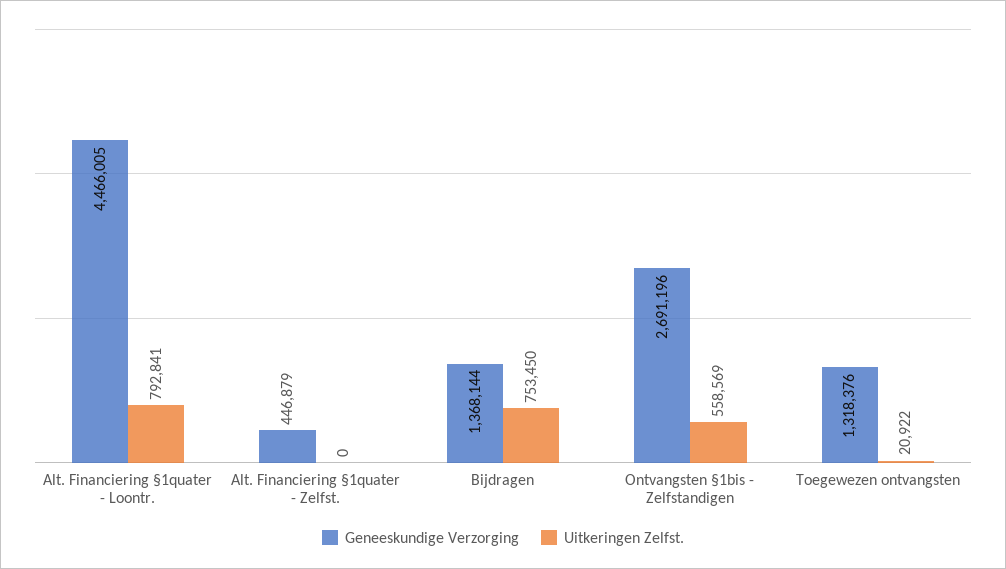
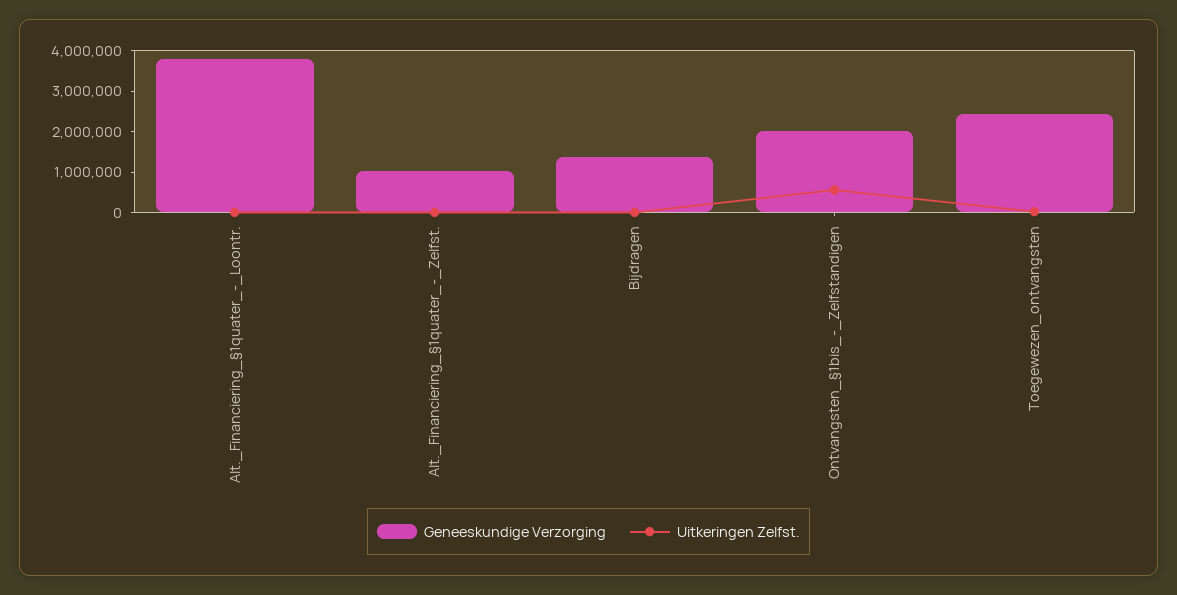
Geneeskundige Verzorging, Alt. Financiering §1quater - Loontr.: 4466005 -> 3800000
Uitkeringen Zelfst., Alt. Financiering §1quater - Loontr.: 792841 -> 0
Geneeskundige Verzorging, Alt. Financiering §1quater - Zelfst.: 446879 -> 1000000
Uitkeringen Zelfst., Bijdragen: 753450 -> 0
Geneeskundige Verzorging, Ontvangsten §1bis - Zelfstandigen: 2691196 -> 2000000
Geneeskundige Verzorging, Toegewezen ontvangsten: 1318376 -> 2400000

